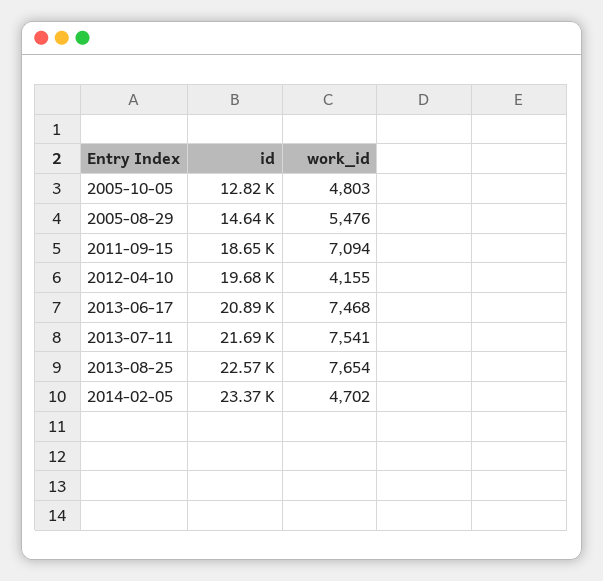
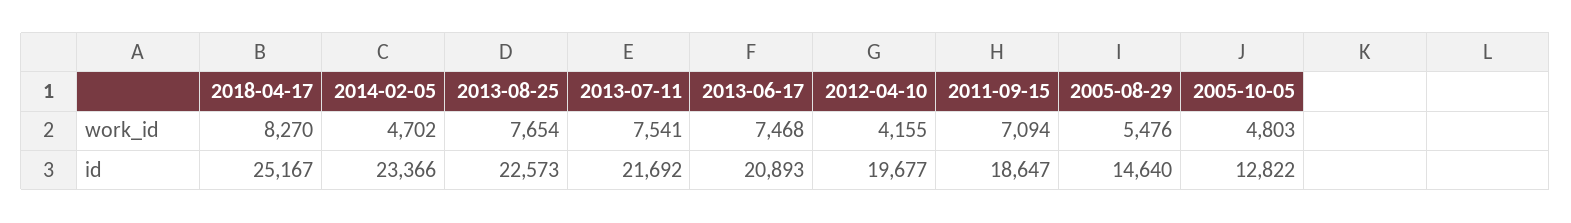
work_id, 2018-04-17: none -> 8270
id, 2018-04-17: none -> 25167

